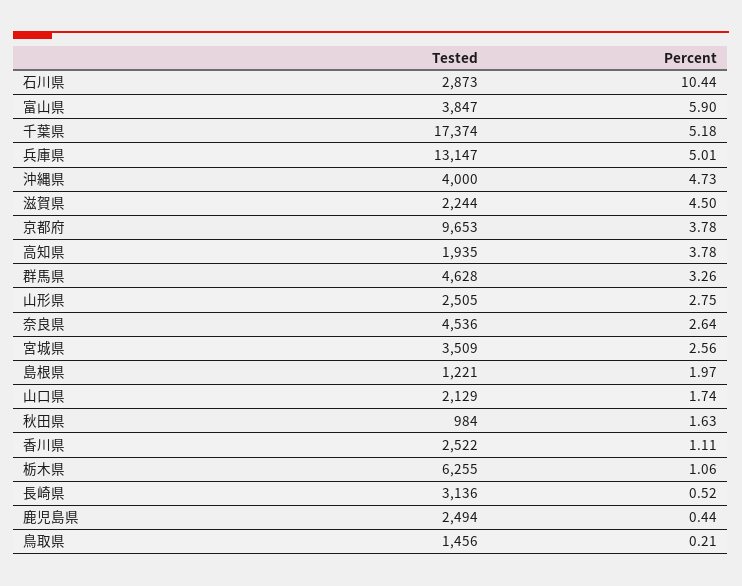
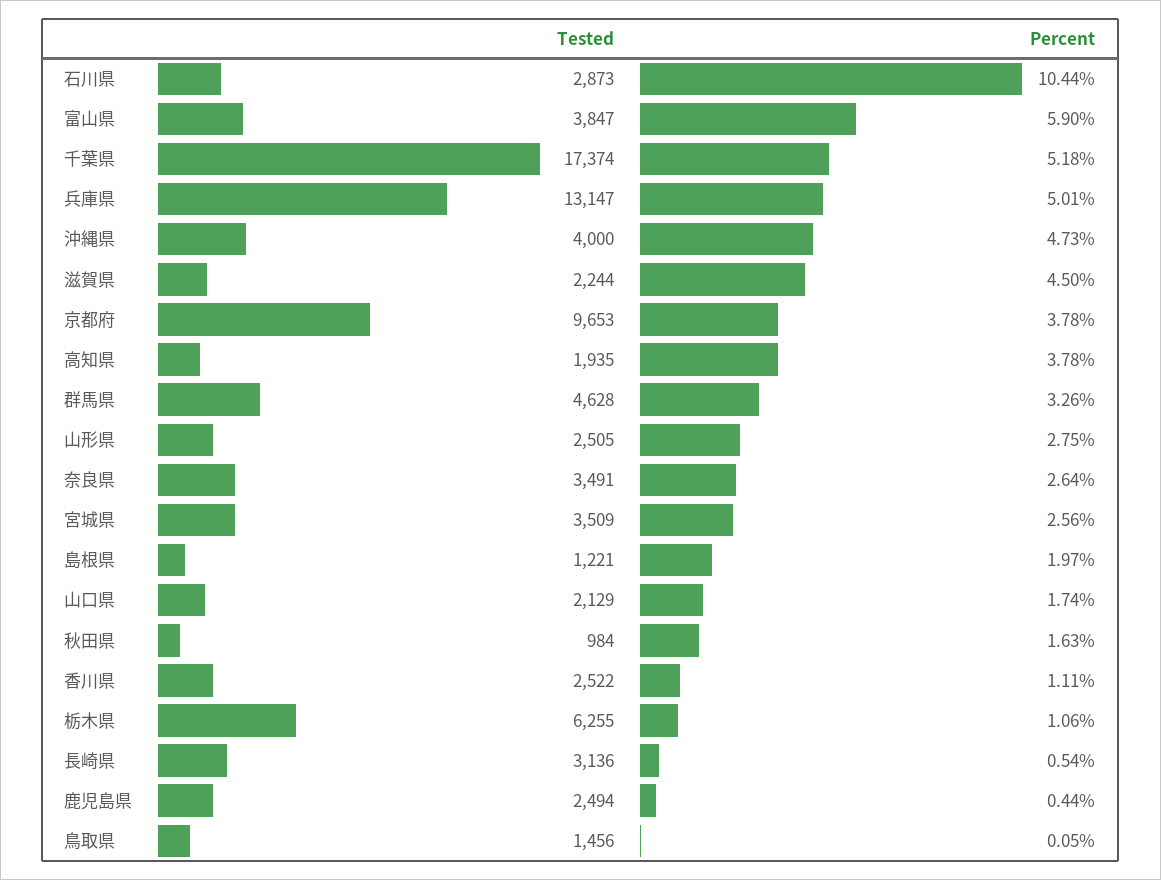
Tested, 奈良県: 4536 -> 3491
Percent, 長崎県: 0.52 -> 0.54
Percent, 鳥取県: 0.21 -> 0.05

